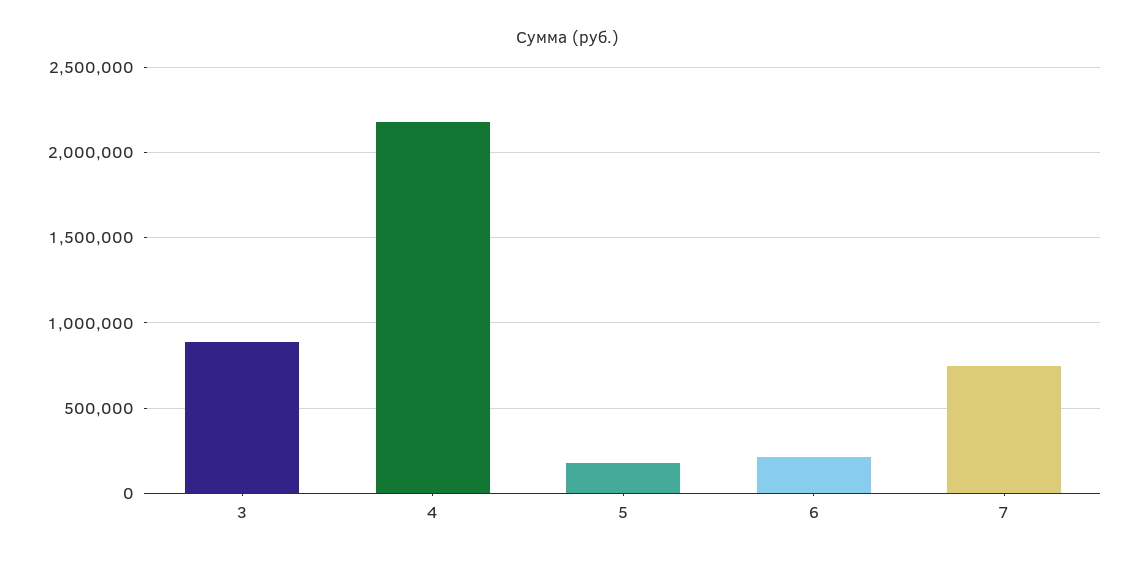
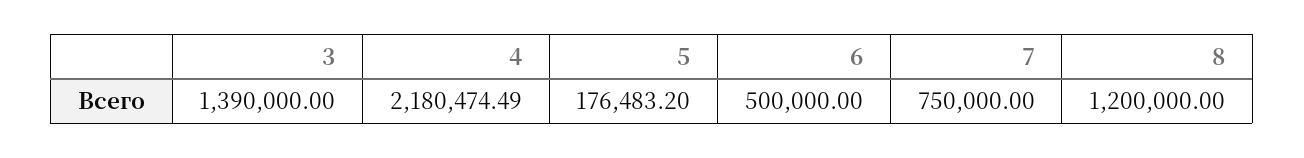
3: 900000 -> 1390000
6: 200000 -> 500000
8: none -> 1200000

